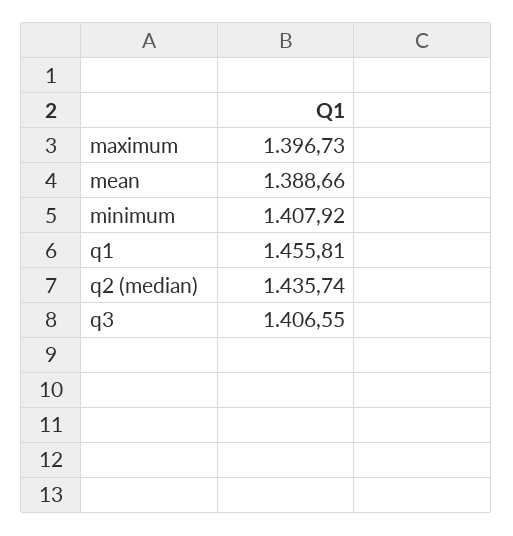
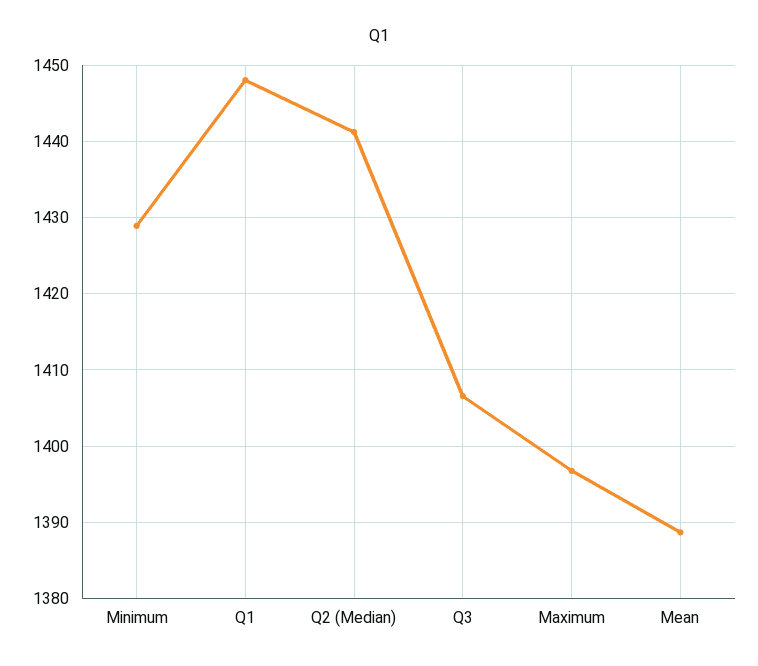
minimum: 1407.92 -> 1429
q1: 1455.81 -> 1448
q2 (median): 1435.74 -> 1441

